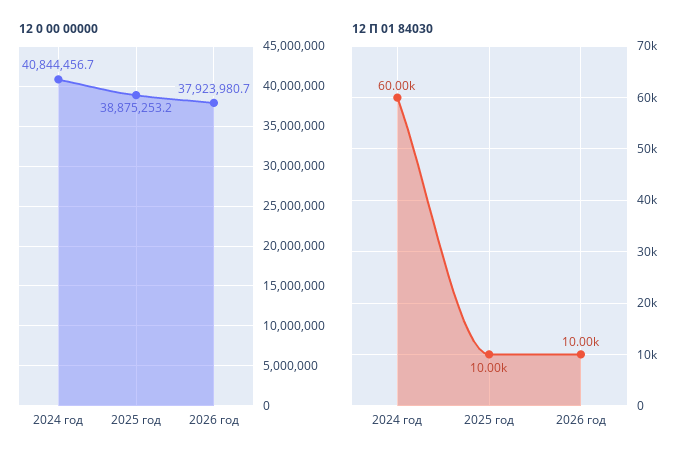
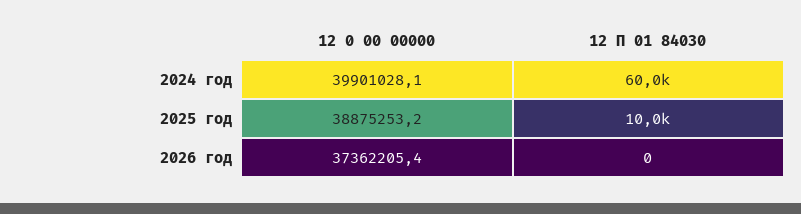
12 0 00 00000, 2024 год: 40844456.7 -> 39901028.1
12 0 00 00000, 2026 год: 37923980.7 -> 37362205.4
12 П 01 84030, 2026 год: 10000 -> 0

